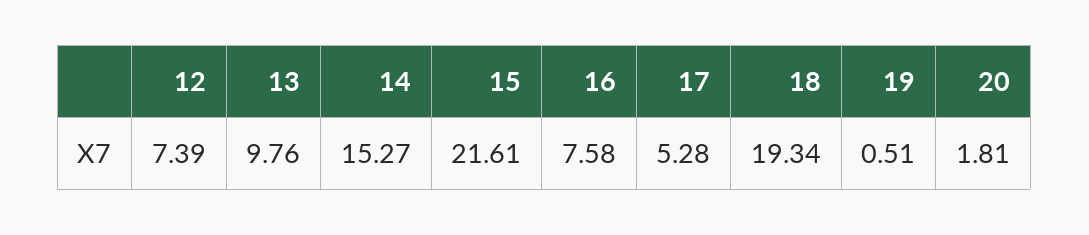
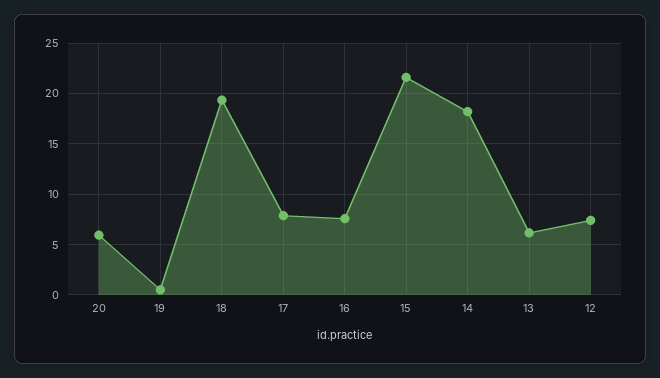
13: 9.76 -> 6
14: 15.27 -> 18
17: 5.28 -> 8
20: 1.81 -> 6

